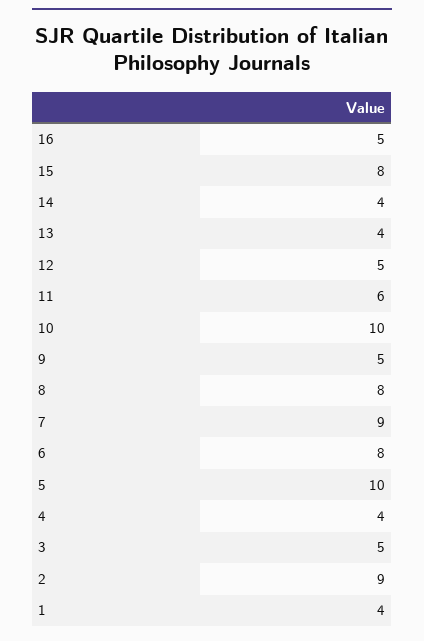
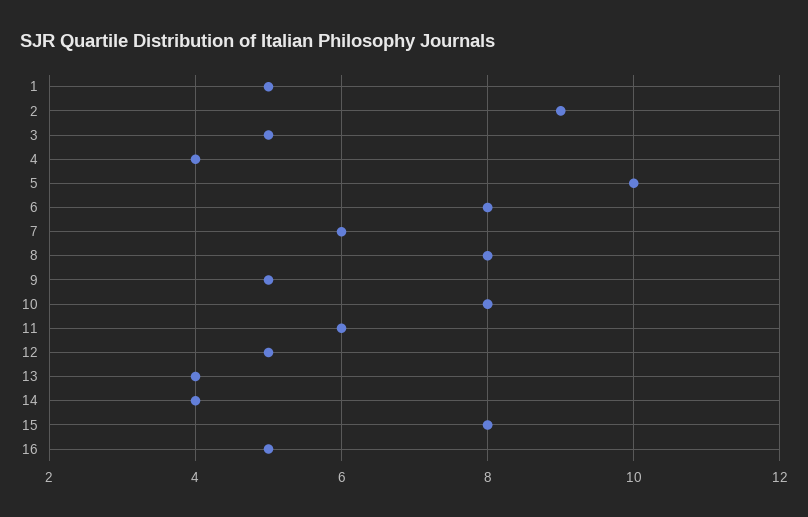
10: 10 -> 8
7: 9 -> 6
1: 4 -> 5

